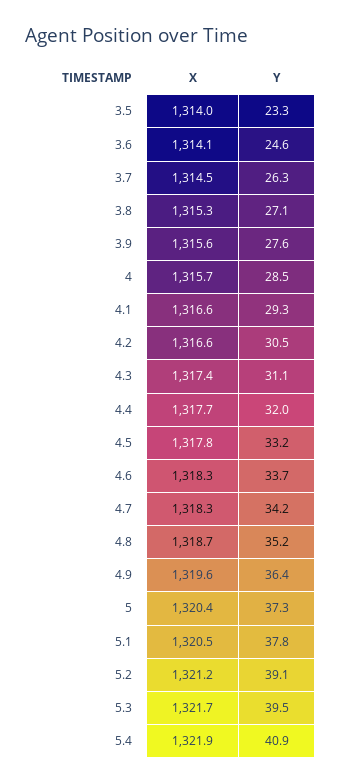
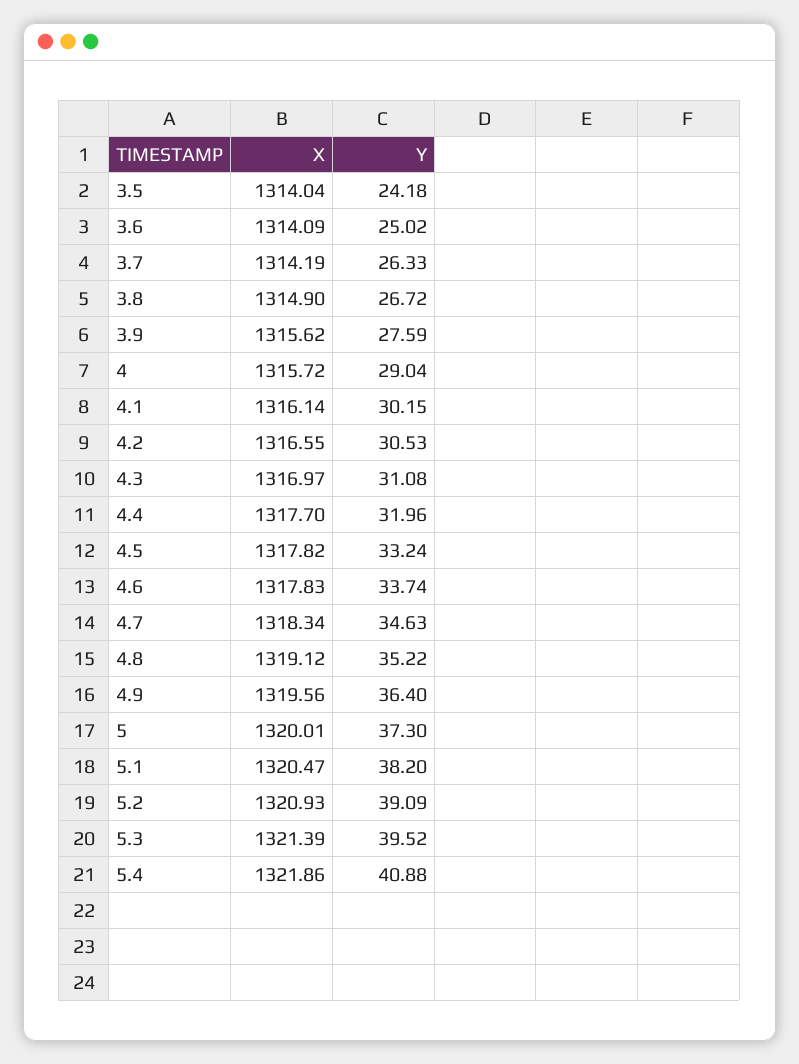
Y, 3.5: 23.3 -> 24.18
Y, 3.6: 24.6 -> 25.02
X, 3.7: 1314.5 -> 1314.19
X, 3.8: 1315.3 -> 1314.9
Y, 3.8: 27.1 -> 26.72
Y, 4: 28.5 -> 29.04
X, 4.1: 1316.6 -> 1316.14
Y, 4.1: 29.3 -> 30.15
X, 4.3: 1317.4 -> 1316.97
X, 4.6: 1318.3 -> 1317.83
Y, 4.7: 34.2 -> 34.63
X, 4.8: 1318.7 -> 1319.12
X, 5: 1320.4 -> 1320.01
Y, 5.1: 37.8 -> 38.2
X, 5.2: 1321.2 -> 1320.93
X, 5.3: 1321.7 -> 1321.39

